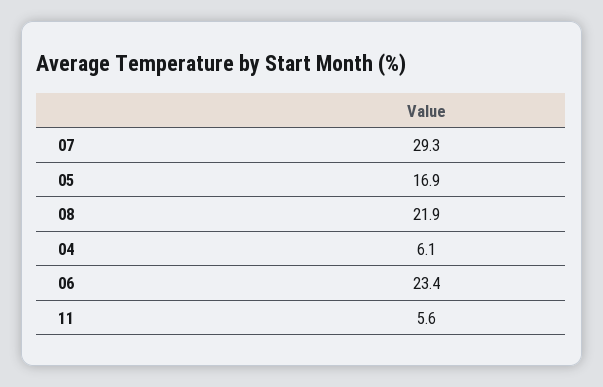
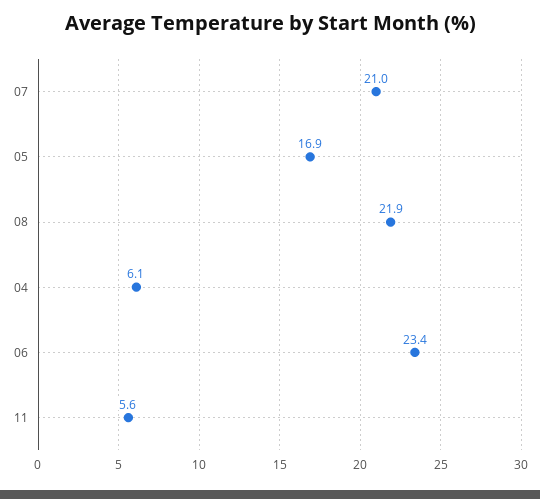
07: 29.3 -> 21

